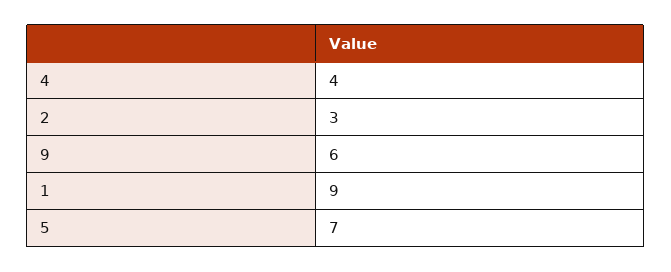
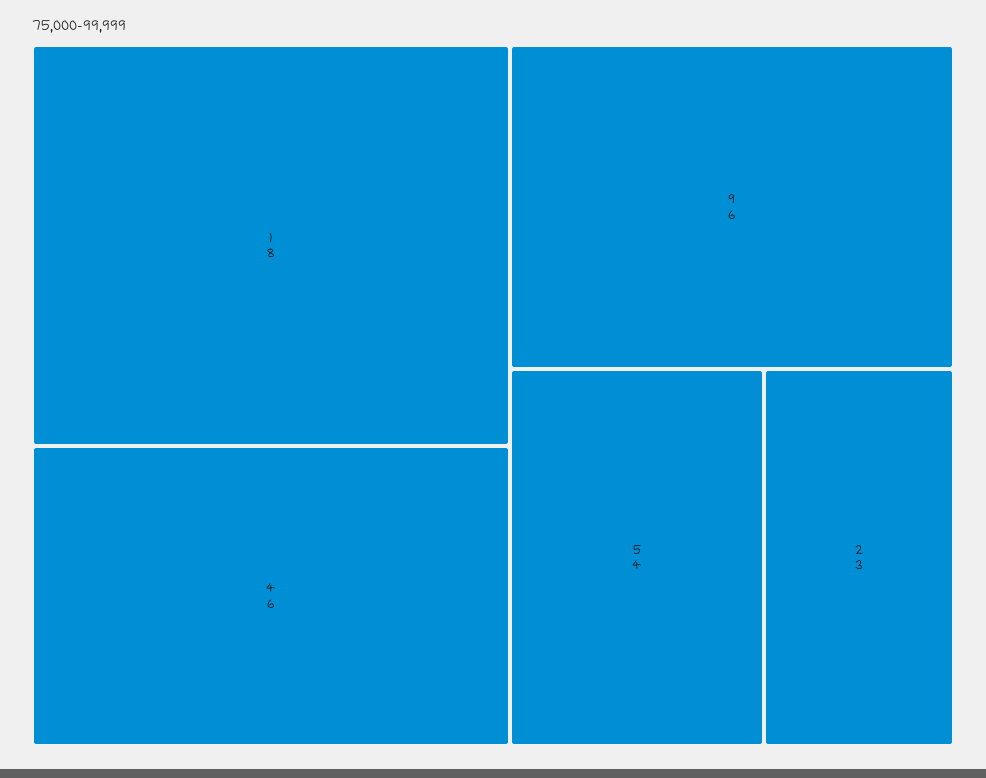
4: 4 -> 6
1: 9 -> 8
5: 7 -> 4

